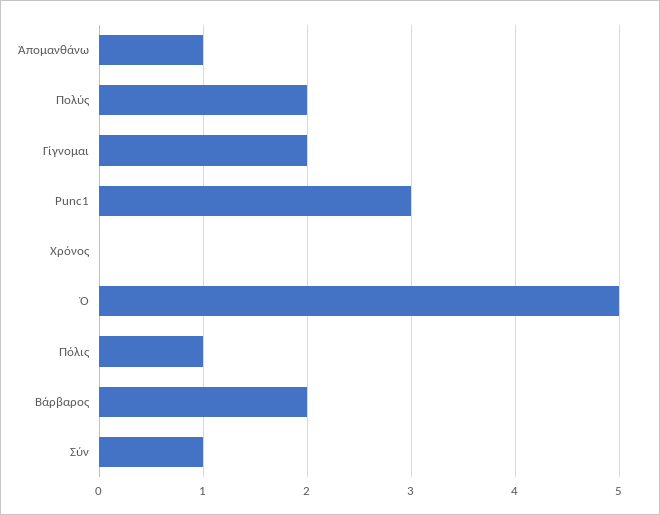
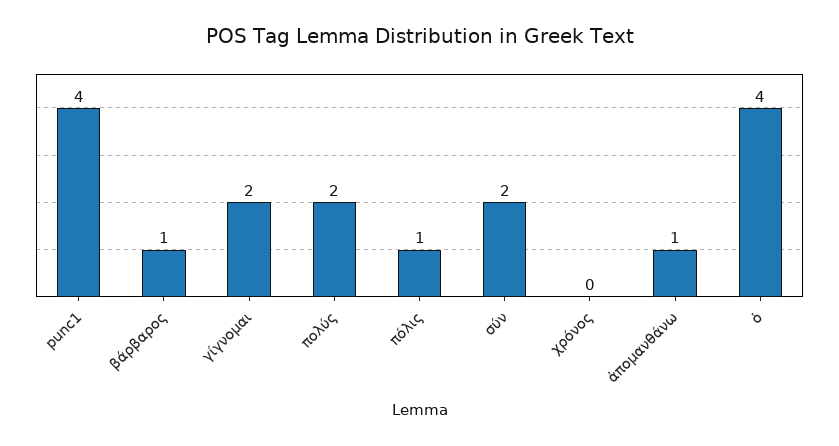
Punc1: 3 -> 4
Ὁ: 5 -> 4
Βάρβαρος: 2 -> 1
Σύν: 1 -> 2

